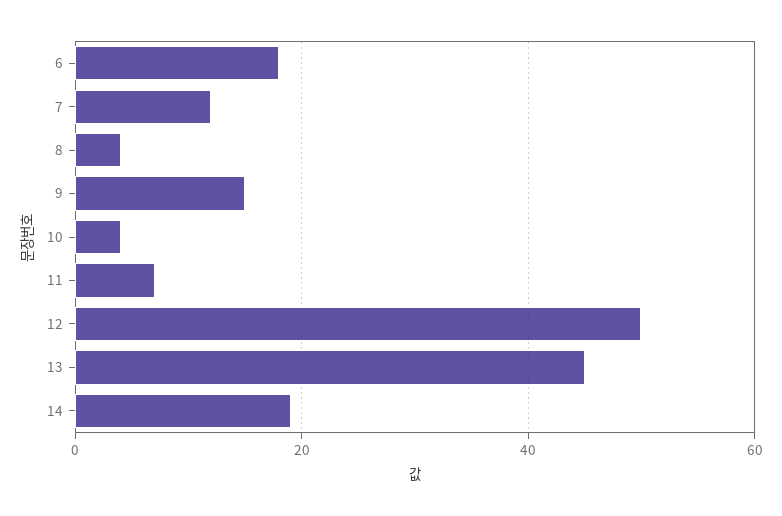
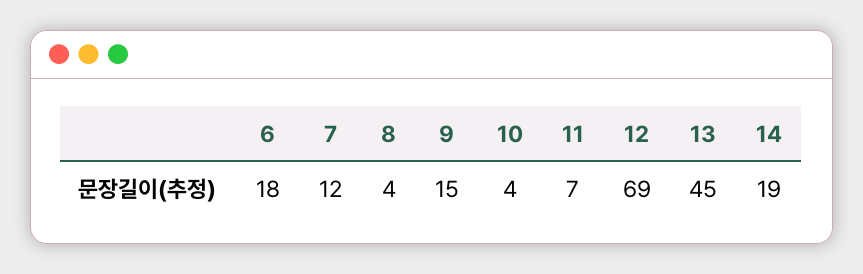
12: 50 -> 69

